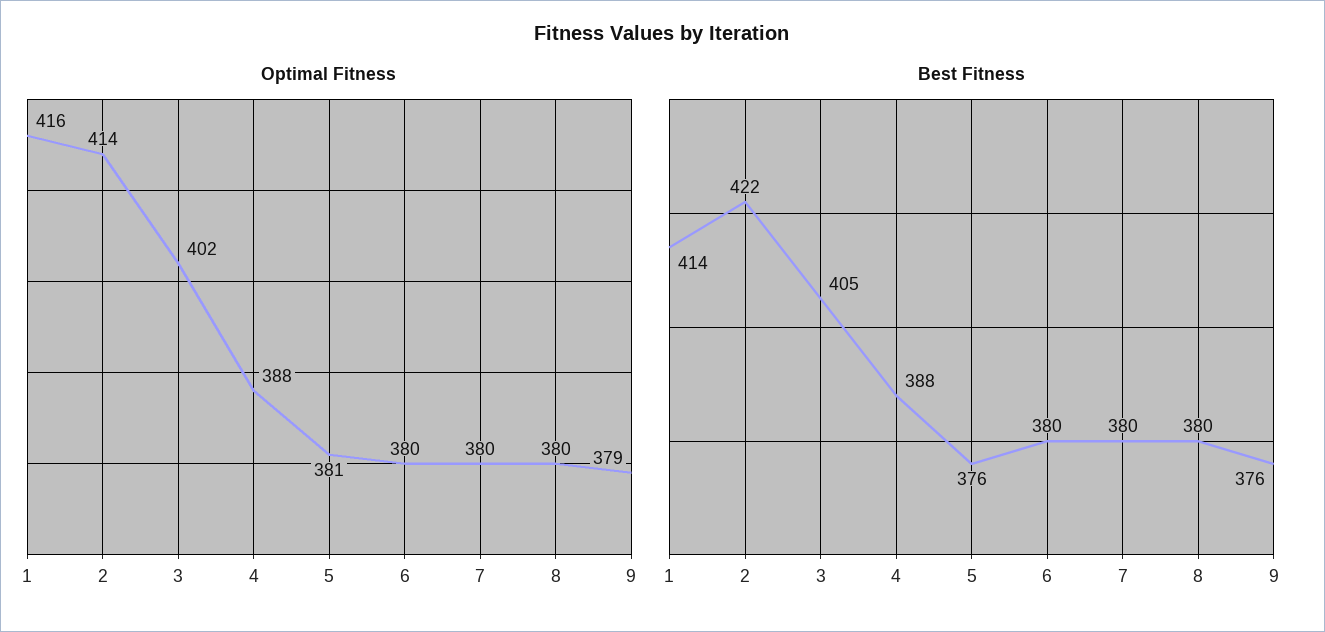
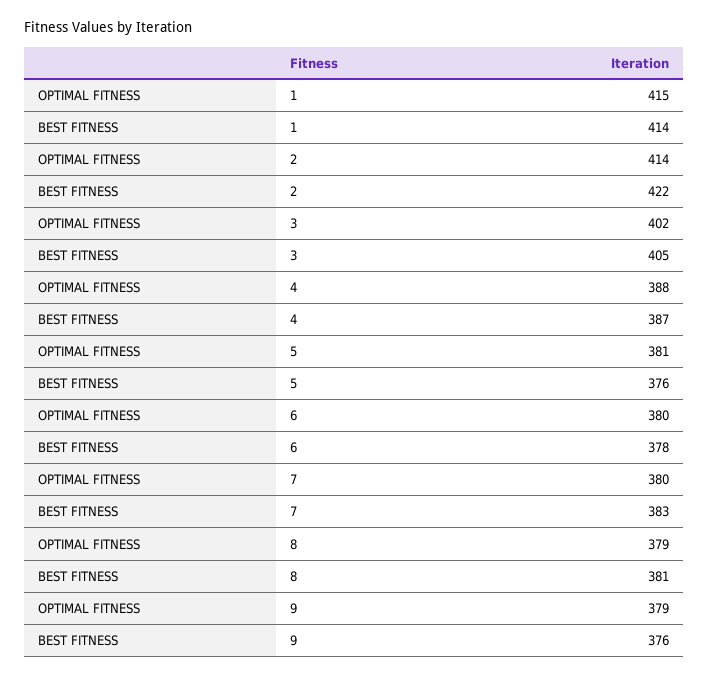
Optimal Fitness, 1: 416 -> 415
Optimal Fitness, 8: 380 -> 379
Best Fitness, 4: 388 -> 387
Best Fitness, 6: 380 -> 378
Best Fitness, 7: 380 -> 383
Best Fitness, 8: 380 -> 381

